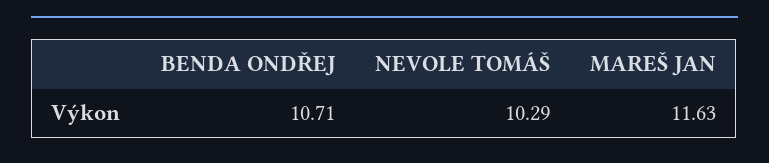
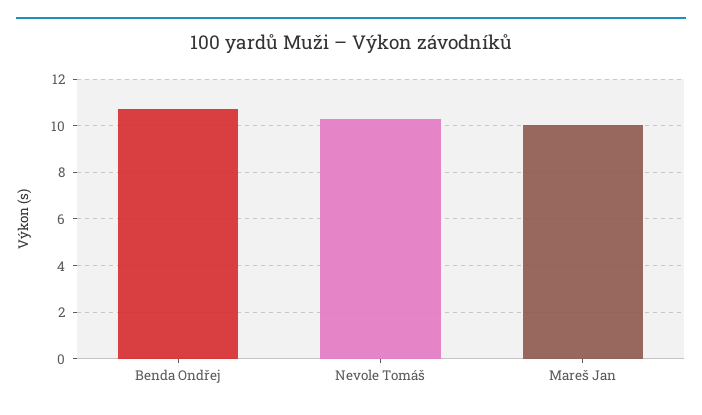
MAREŠ JAN: 11.63 -> 10

